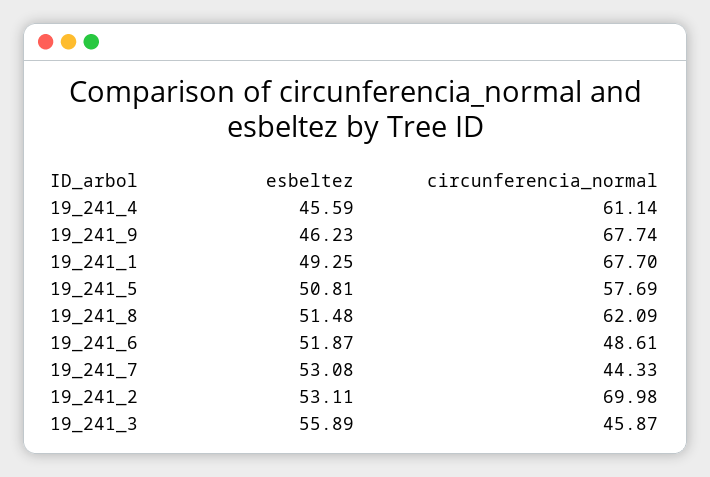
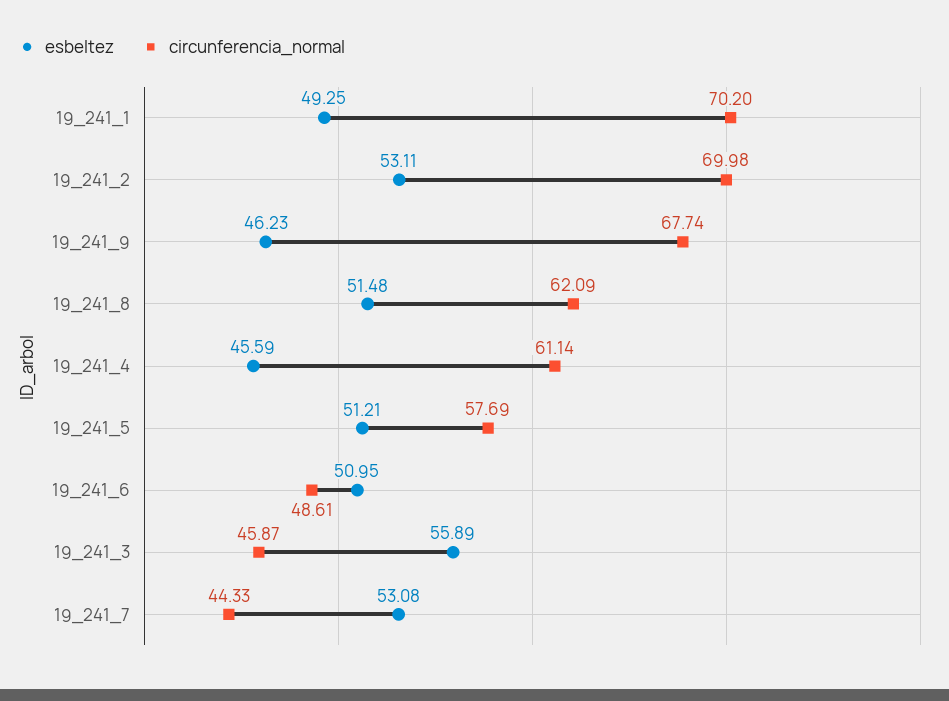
circunferencia_normal, 19_241_1: 67.7 -> 70.2
esbeltez, 19_241_5: 50.81 -> 51.21
esbeltez, 19_241_6: 51.87 -> 50.95

